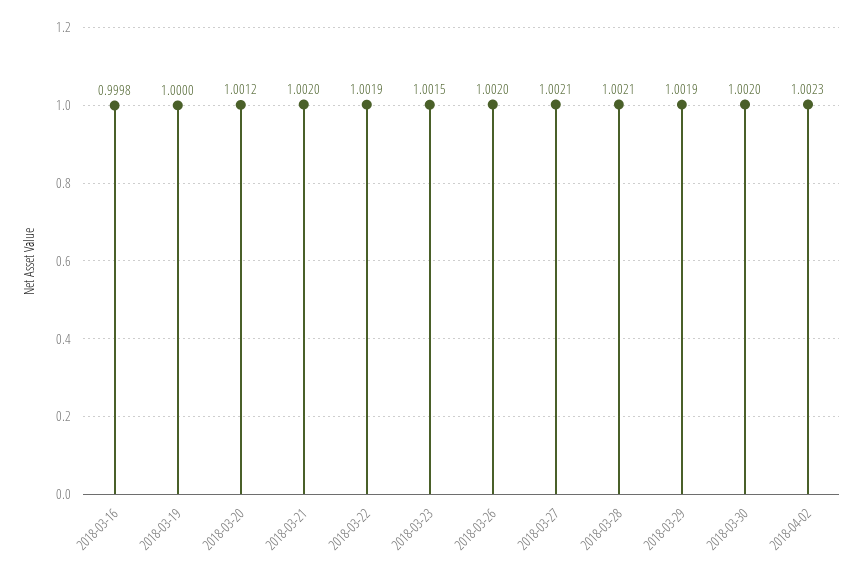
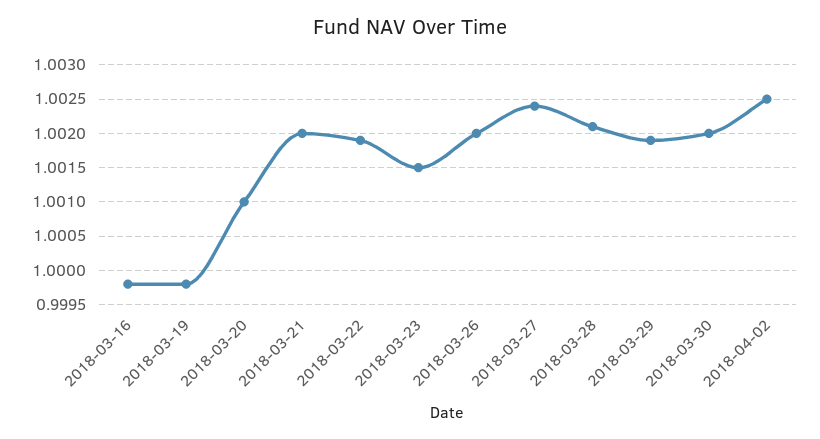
2018-03-19: 1 -> 0.9998
2018-03-20: 1.0012 -> 1.001
2018-03-27: 1.0021 -> 1.0024
2018-04-02: 1.0023 -> 1.0025

